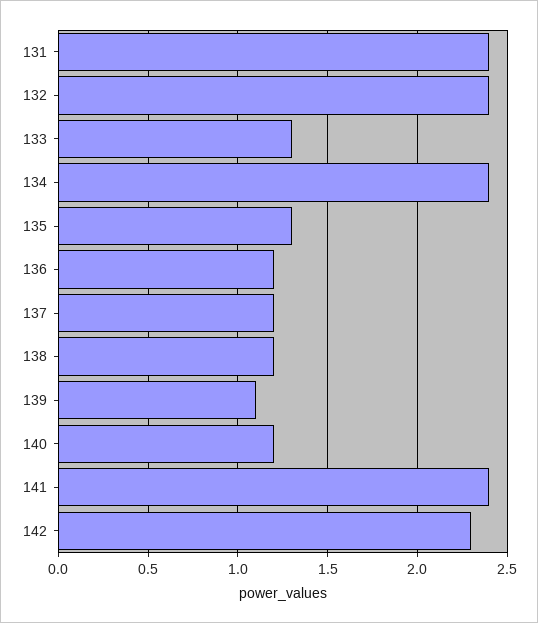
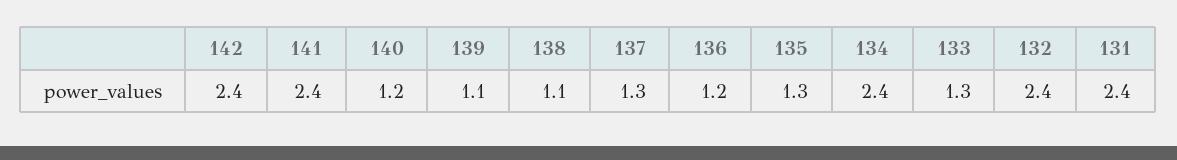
137: 1.2 -> 1.3
138: 1.2 -> 1.1
142: 2.3 -> 2.4

